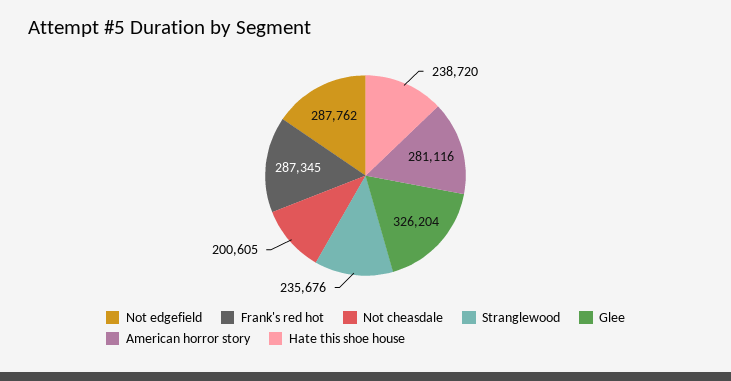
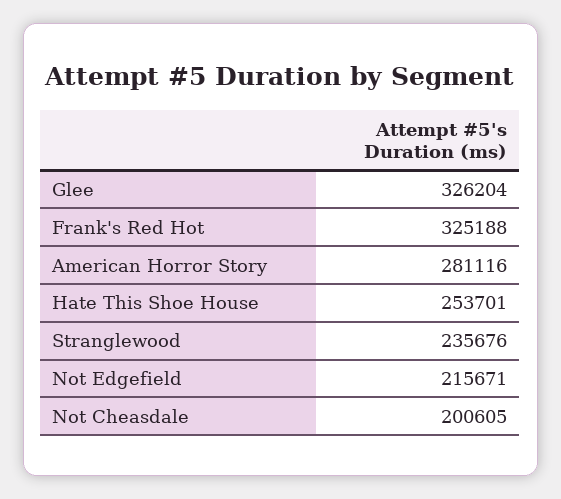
Not edgefield: 287762 -> 215671
Frank's red hot: 287345 -> 325188
Hate this shoe house: 238720 -> 253701

